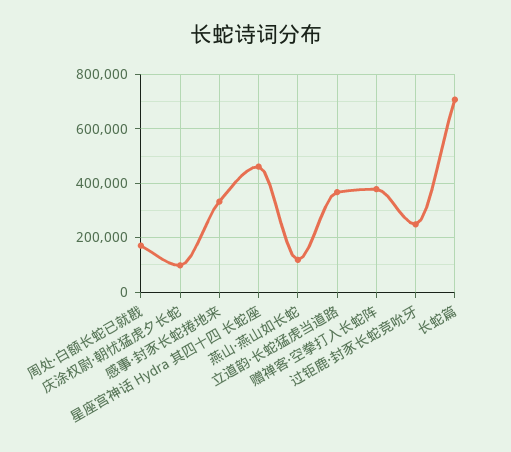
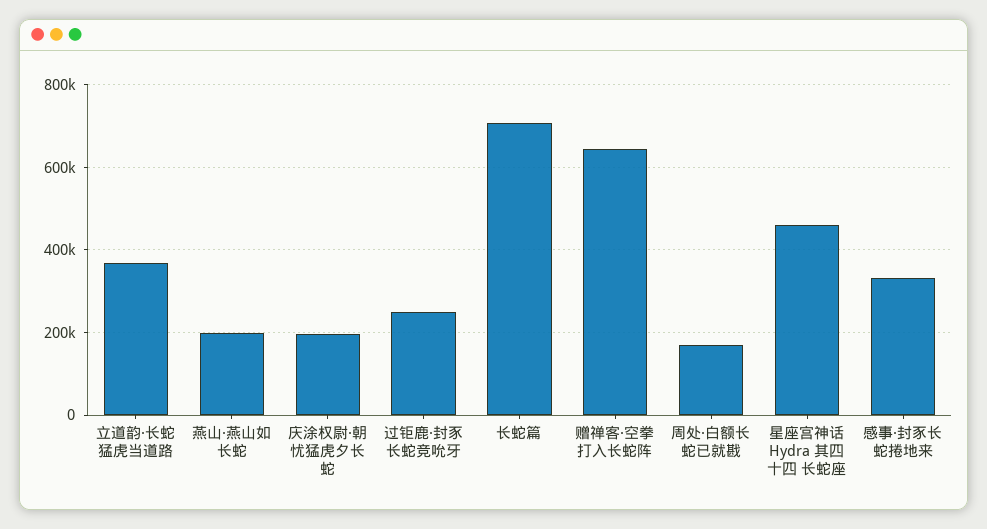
庆涂权尉·朝忧猛虎夕长蛇: 100000 -> 200000
燕山·燕山如长蛇: 125000 -> 200000
赠禅客·空拳打入长蛇阵: 375000 -> 640000

